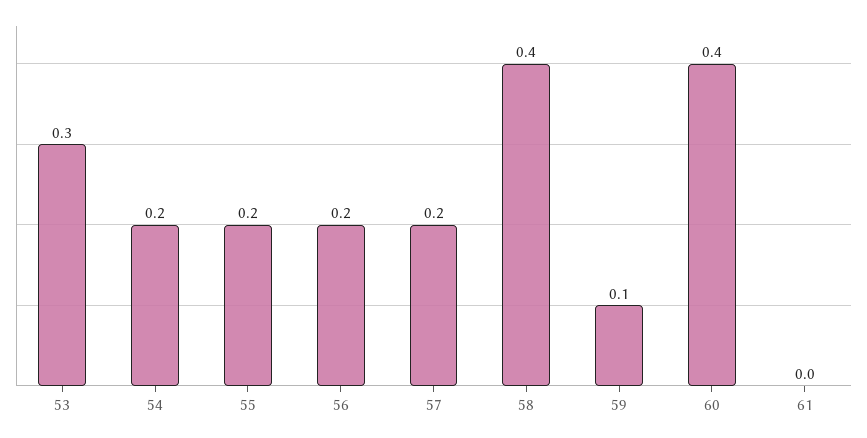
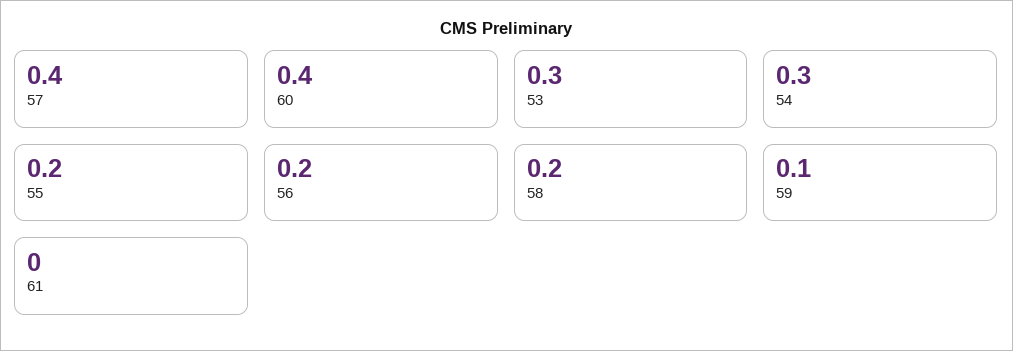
54: 0.2 -> 0.3
57: 0.2 -> 0.4
58: 0.4 -> 0.2

